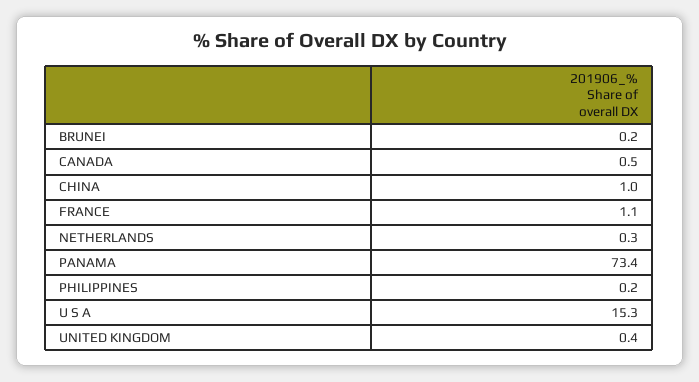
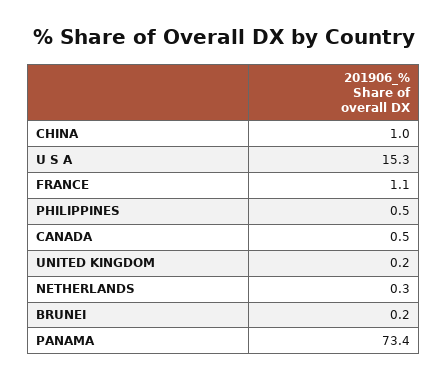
PHILIPPINES: 0.2 -> 0.5
UNITED KINGDOM: 0.4 -> 0.2

